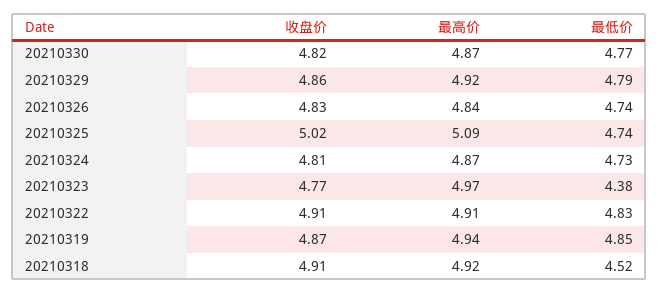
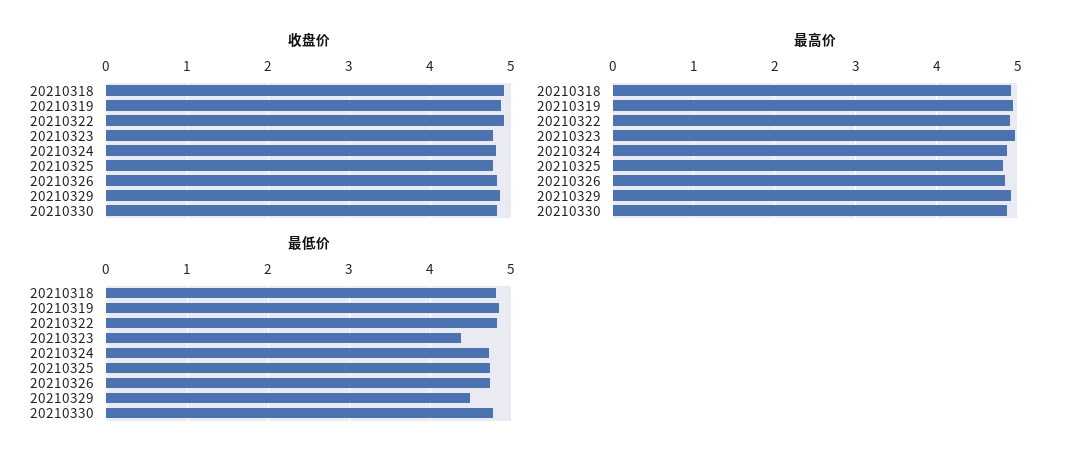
最低价, 20210329: 4.79 -> 4.5
收盘价, 20210325: 5.02 -> 4.8
最高价, 20210325: 5.09 -> 4.8
最低价, 20210318: 4.52 -> 4.8

